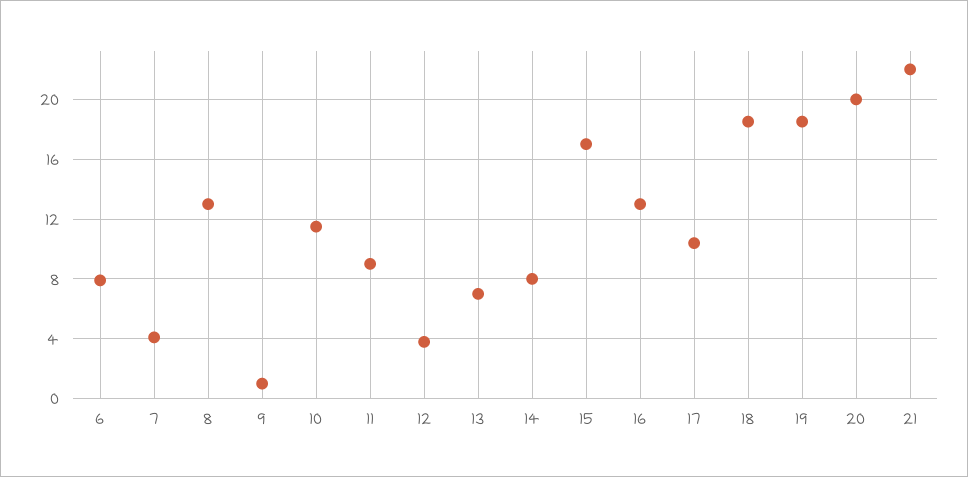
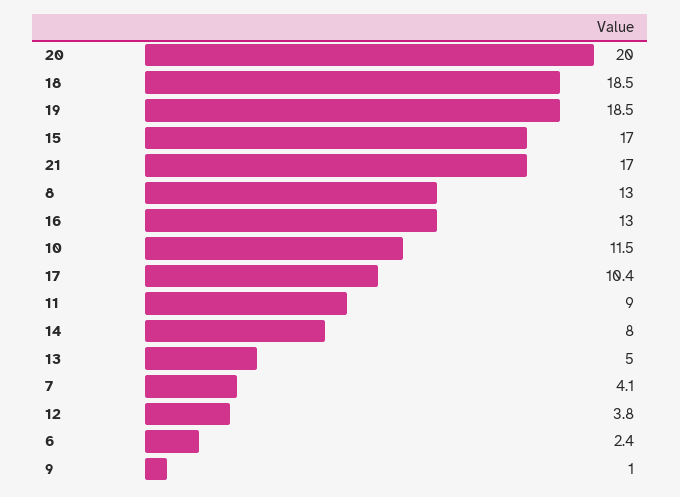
6: 8 -> 2.4
13: 7 -> 5
21: 22 -> 17

